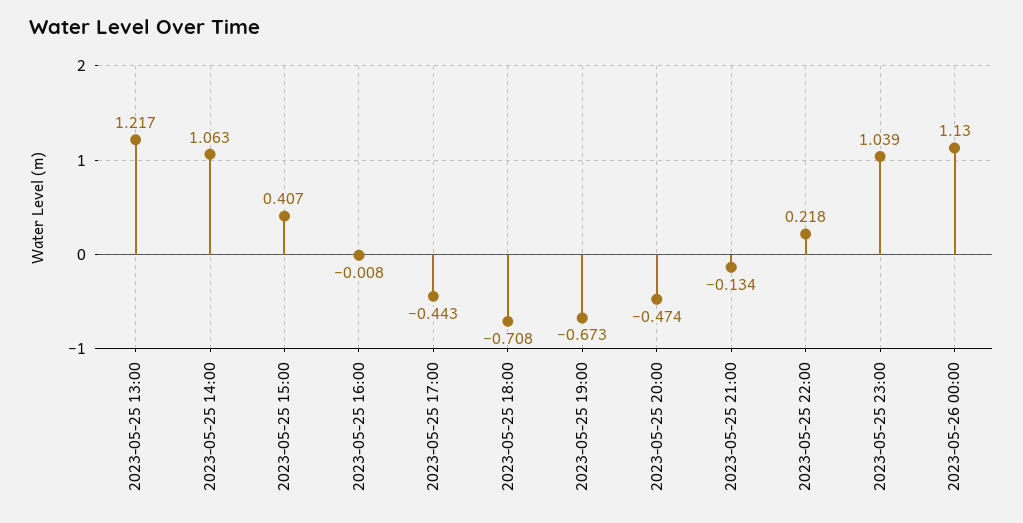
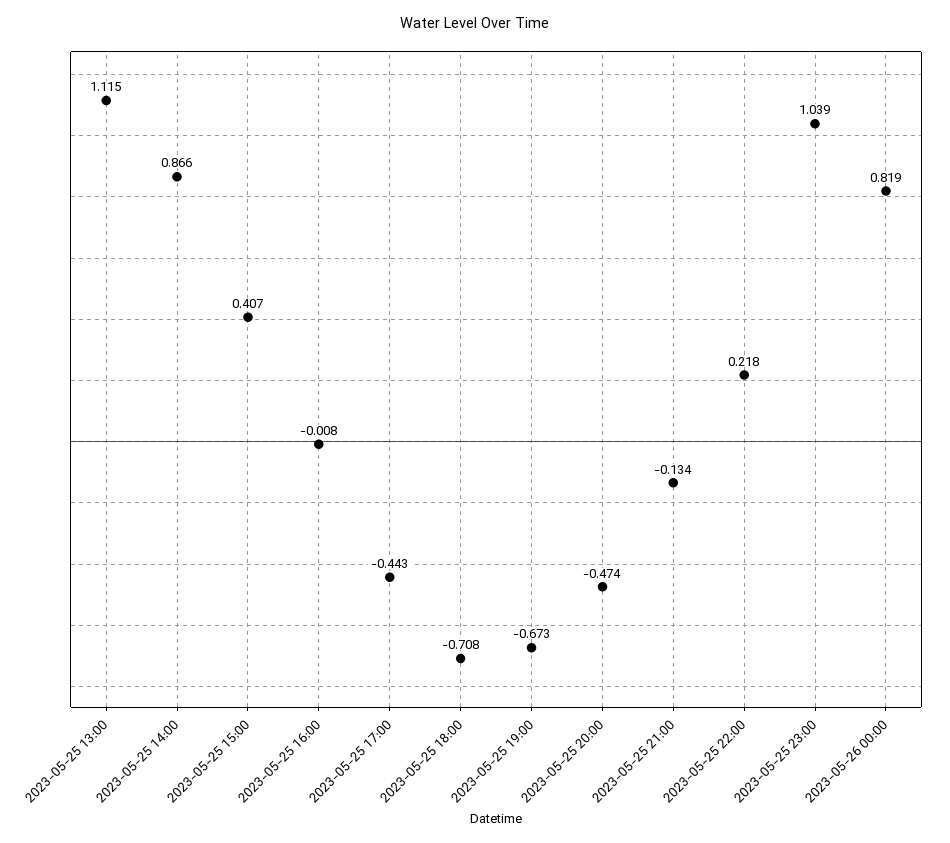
2023-05-25 13:00: 1.217 -> 1.115
2023-05-25 14:00: 1.063 -> 0.866
2023-05-26 00:00: 1.13 -> 0.819

